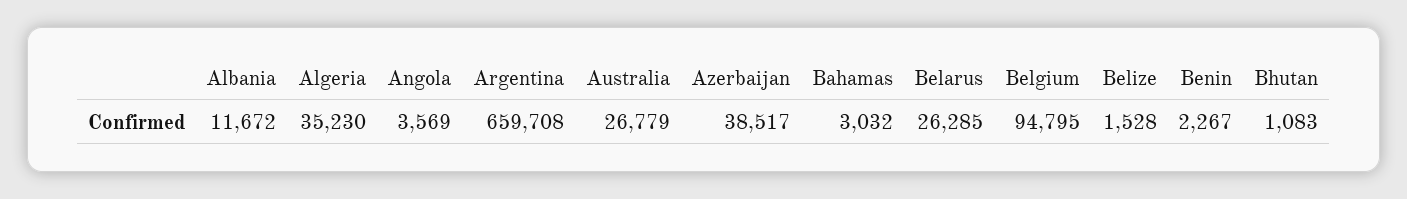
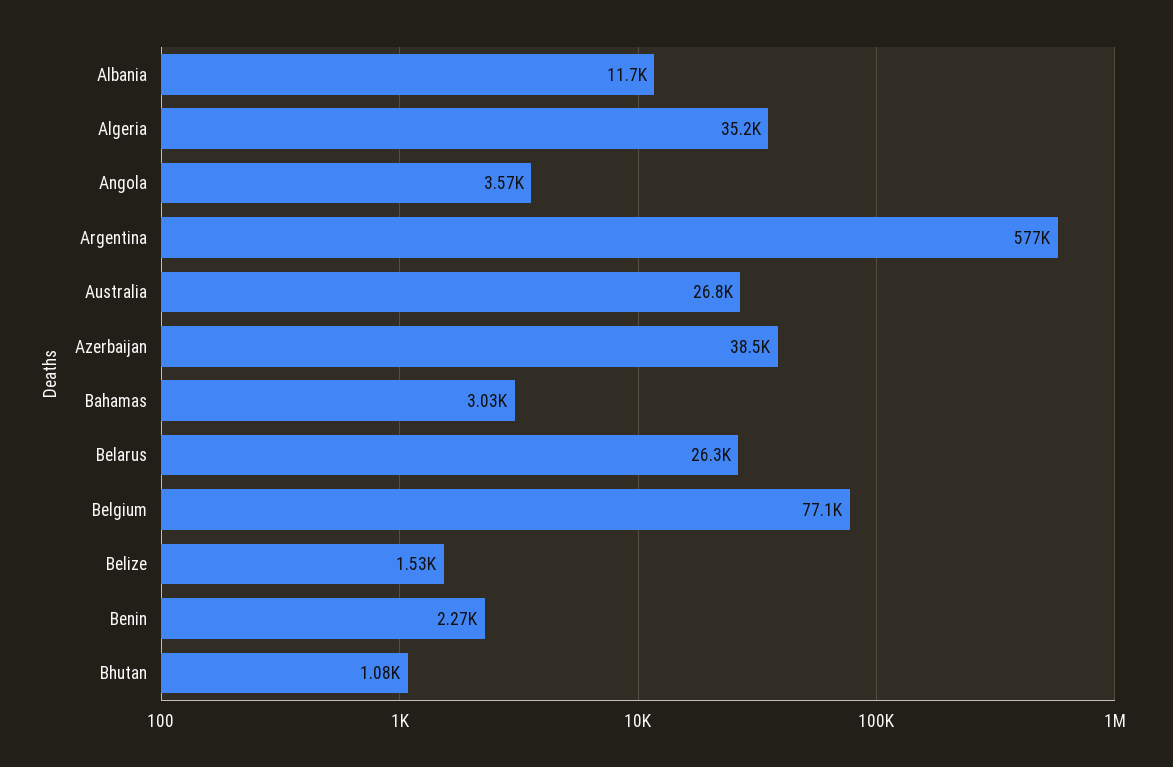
Argentina: 659708 -> 577000
Belgium: 94795 -> 77100

